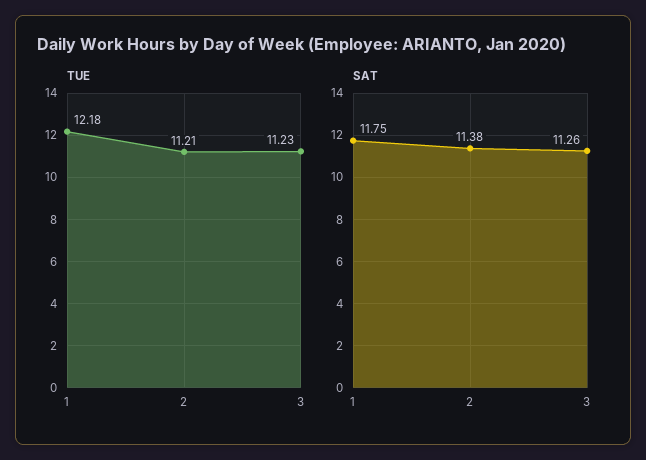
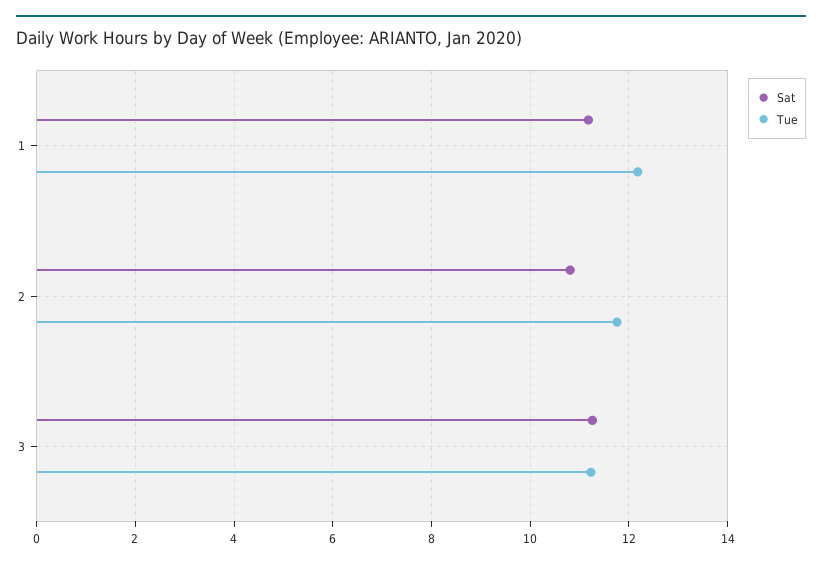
TUE, 2: 11.21 -> 11.8
SAT, 1: 11.75 -> 11.2
SAT, 2: 11.38 -> 10.8

